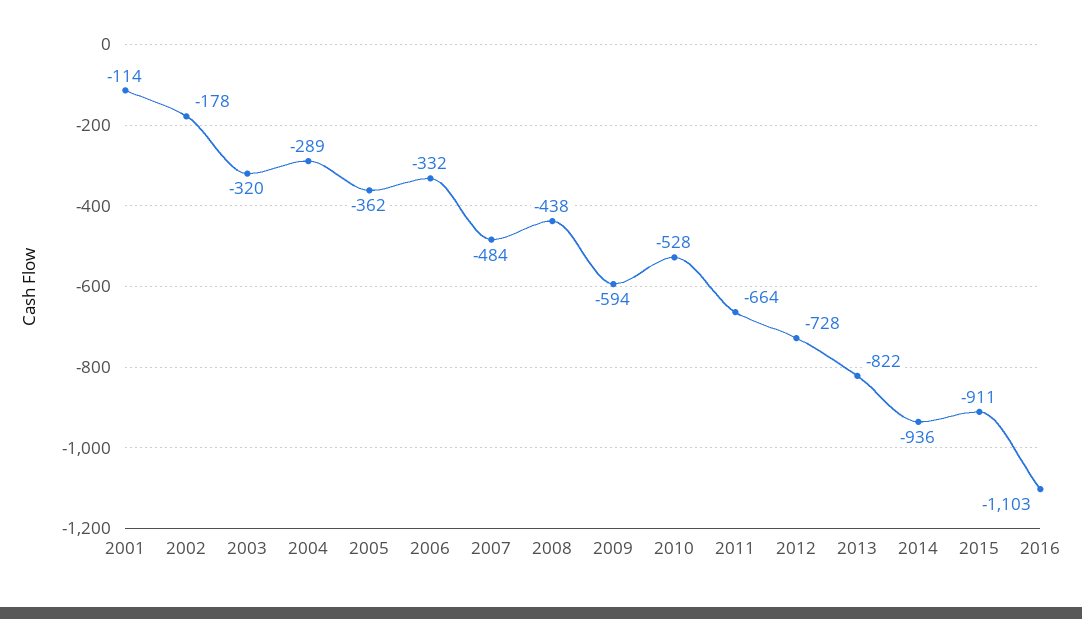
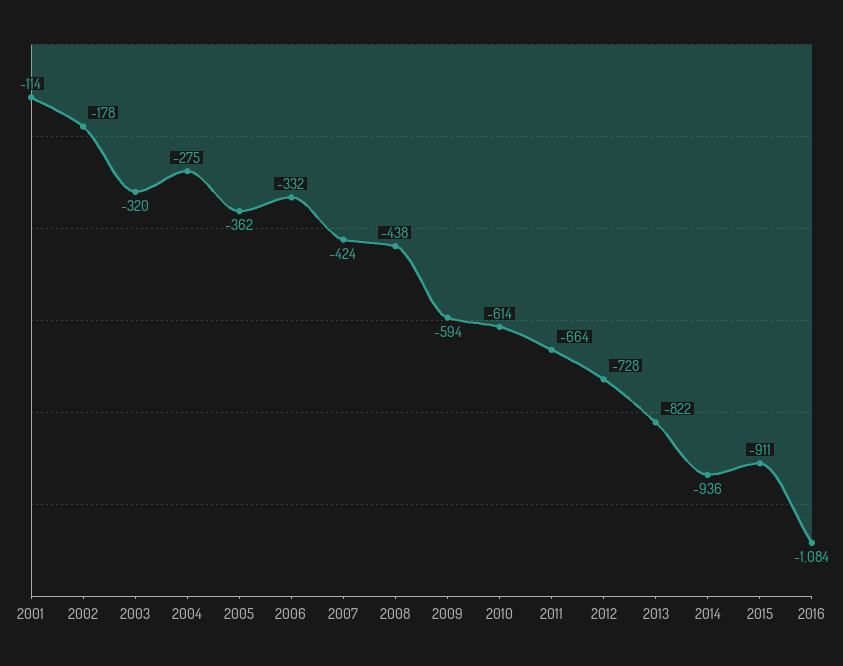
2004: -289 -> -275
2007: -484 -> -424
2010: -528 -> -614
2016: -1103 -> -1084

